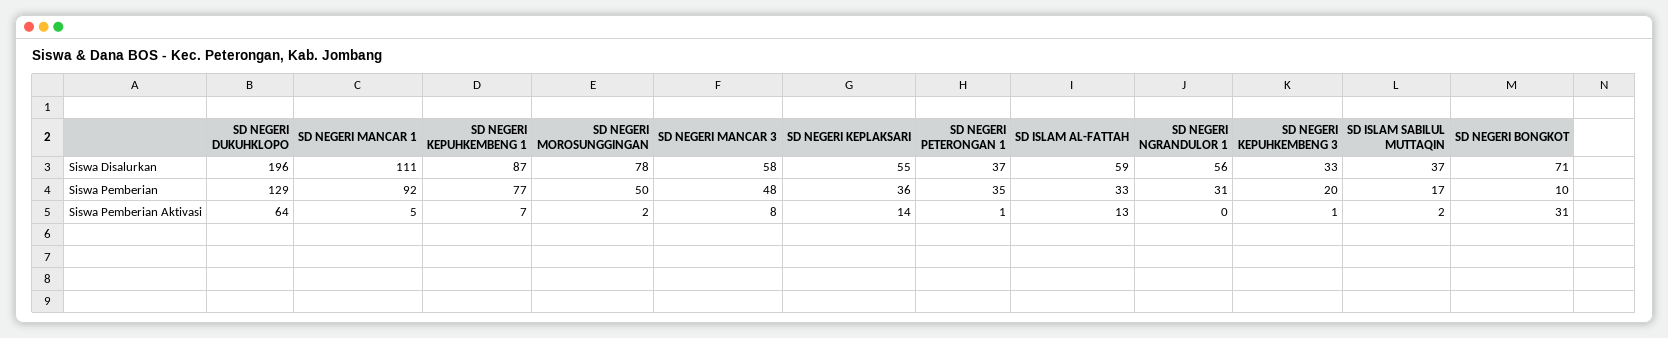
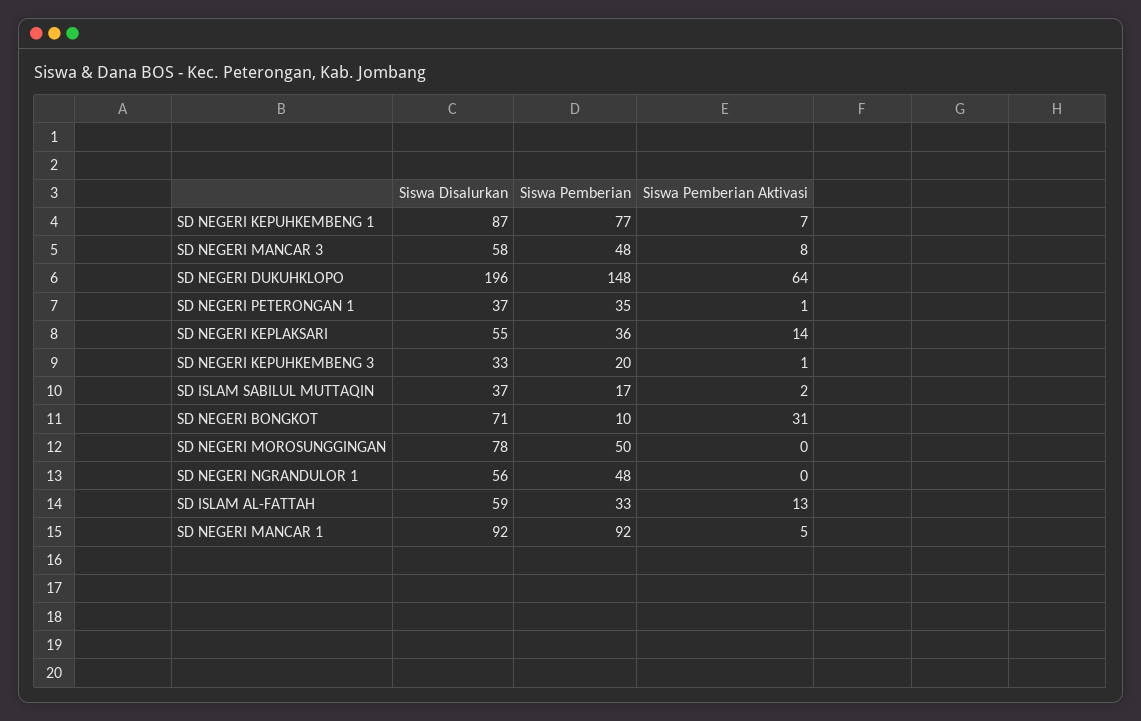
SD NEGERI MANCAR 1, Siswa Disalurkan: 111 -> 92
SD NEGERI DUKUHKLOPO, Siswa Pemberian: 129 -> 148
SD NEGERI NGRANDULOR 1, Siswa Pemberian: 31 -> 48
SD NEGERI MOROSUNGGINGAN, Siswa Pemberian Aktivasi: 2 -> 0

